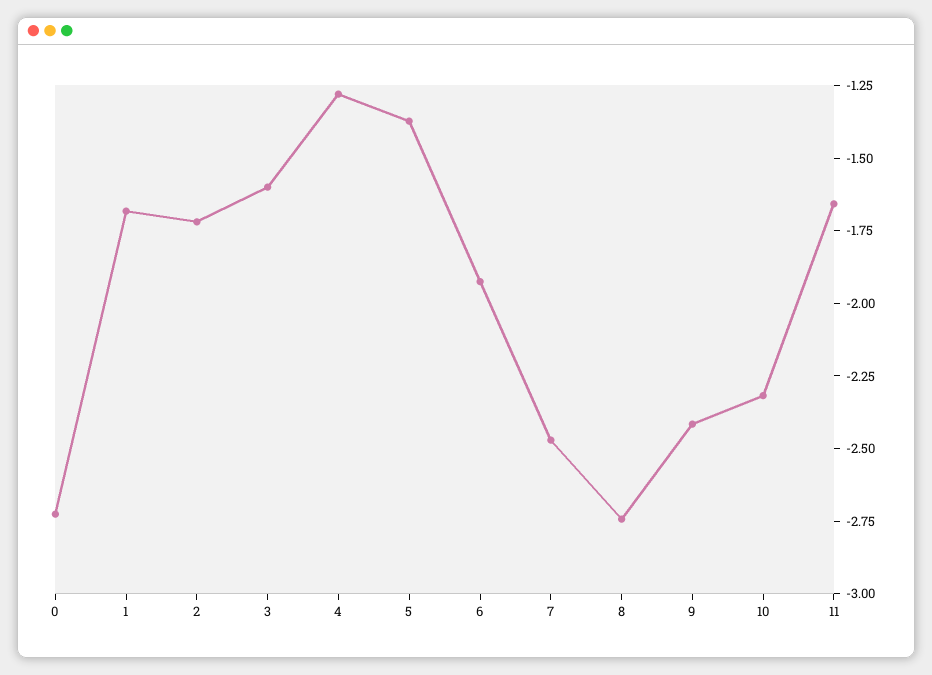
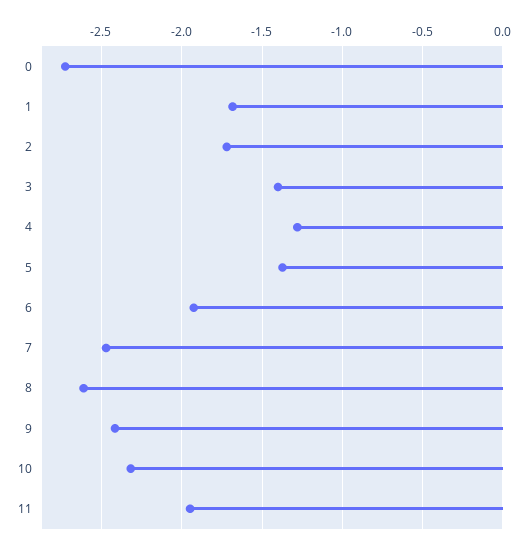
3: -1.6 -> -1.4
8: -2.75 -> -2.6
11: -1.65 -> -1.95

